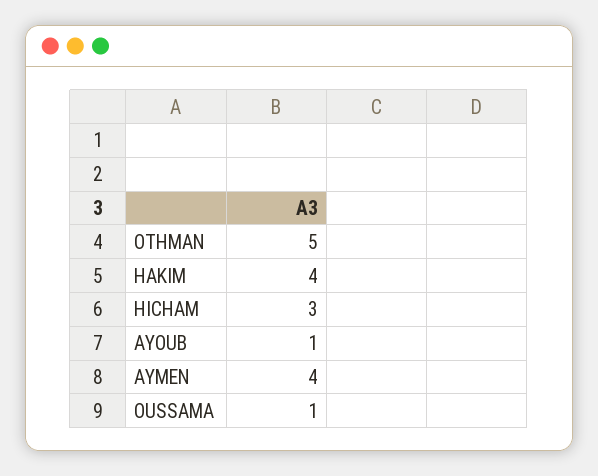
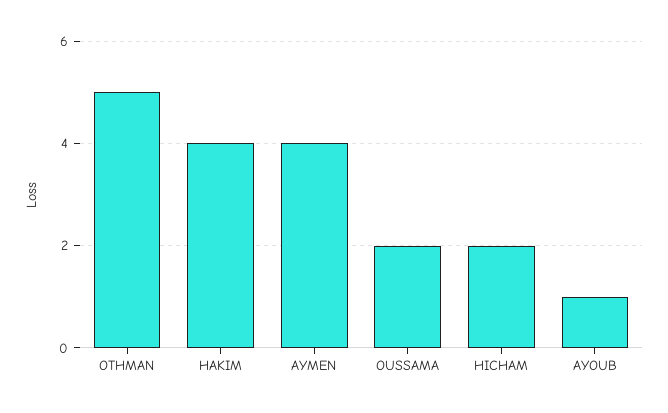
HICHAM: 3 -> 2
OUSSAMA: 1 -> 2

